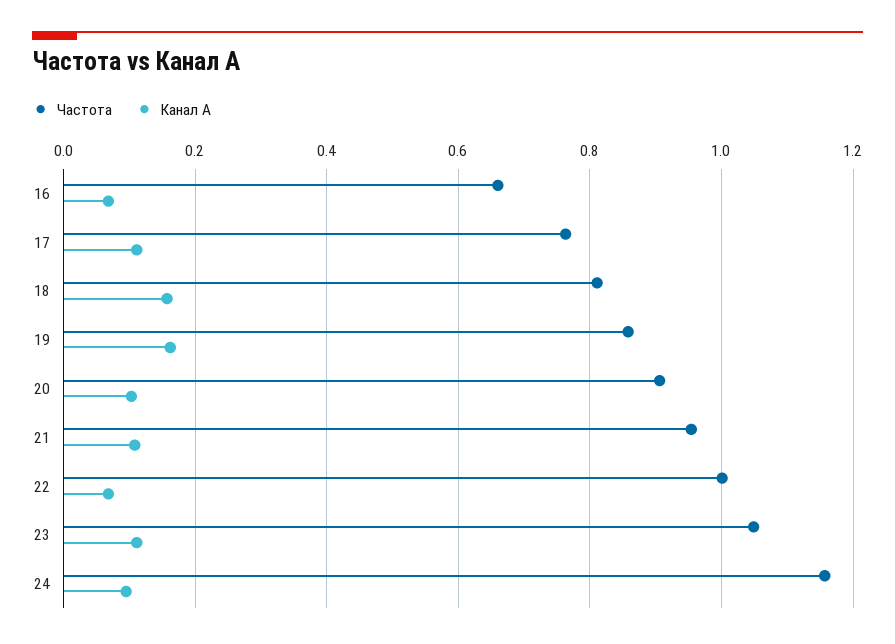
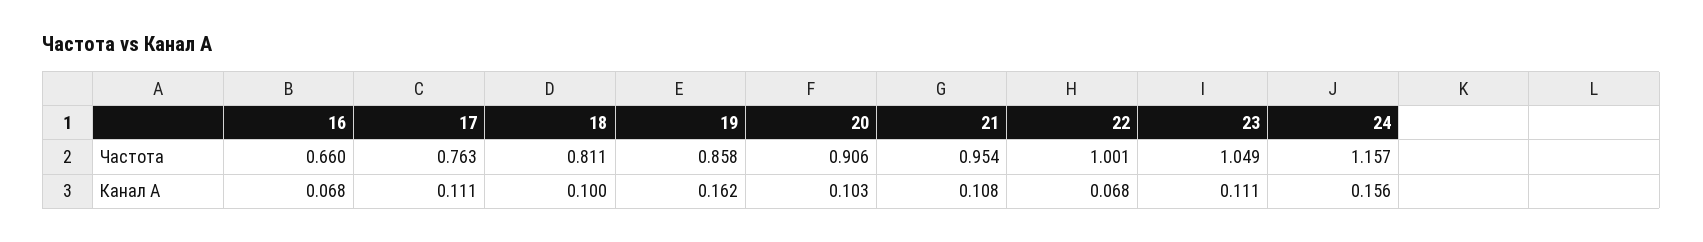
Канал A, 18: 0.16 -> 0.1
Канал A, 24: 0.1 -> 0.156

